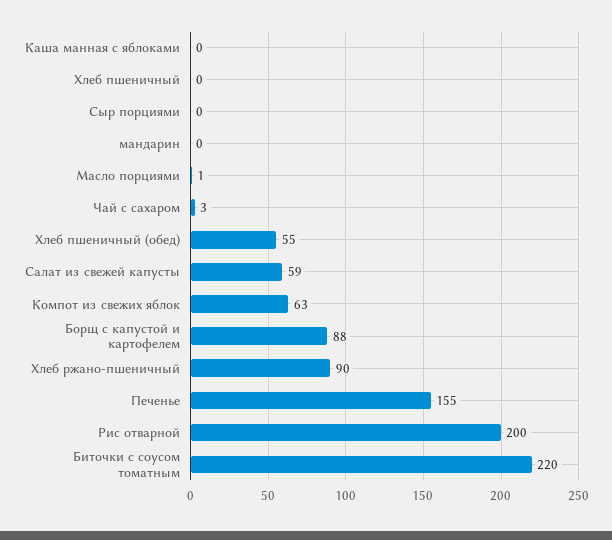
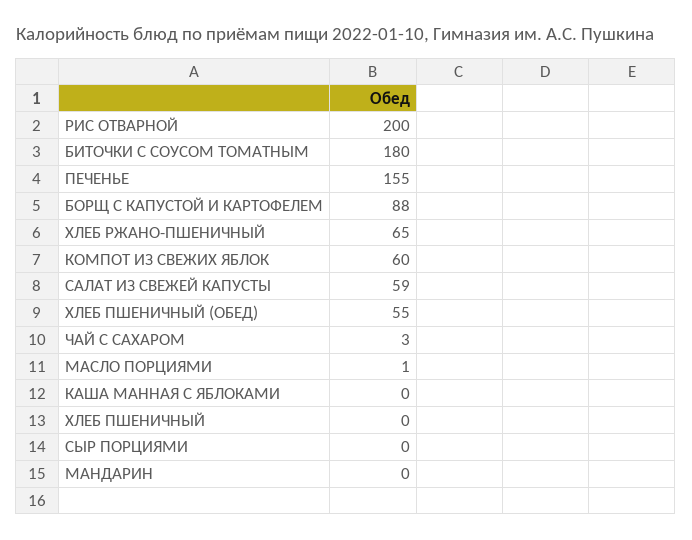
Компот из свежих яблок: 63 -> 60
Хлеб ржано-пшеничный: 90 -> 65
Биточки с соусом томатным: 220 -> 180

